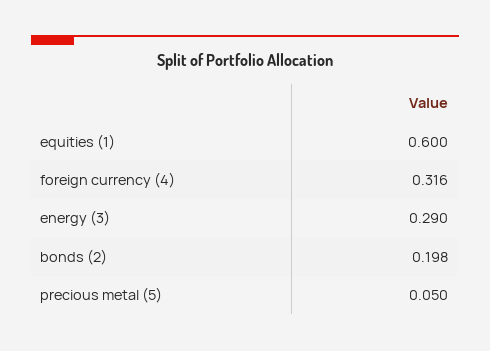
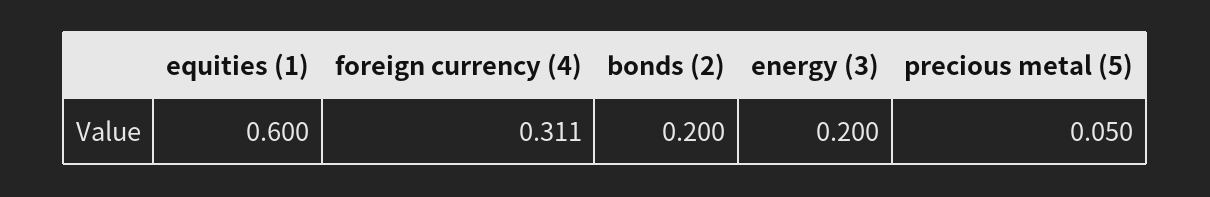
foreign currency (4): 0.316 -> 0.311
energy (3): 0.29 -> 0.2
bonds (2): 0.198 -> 0.2

